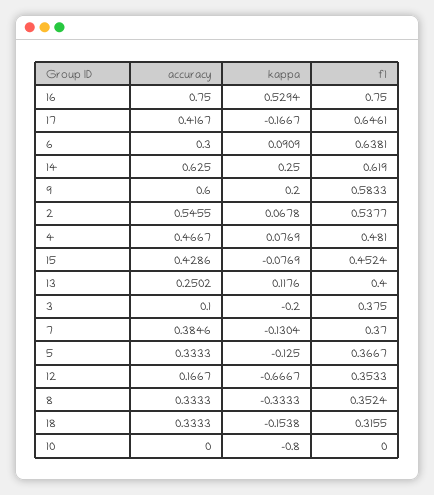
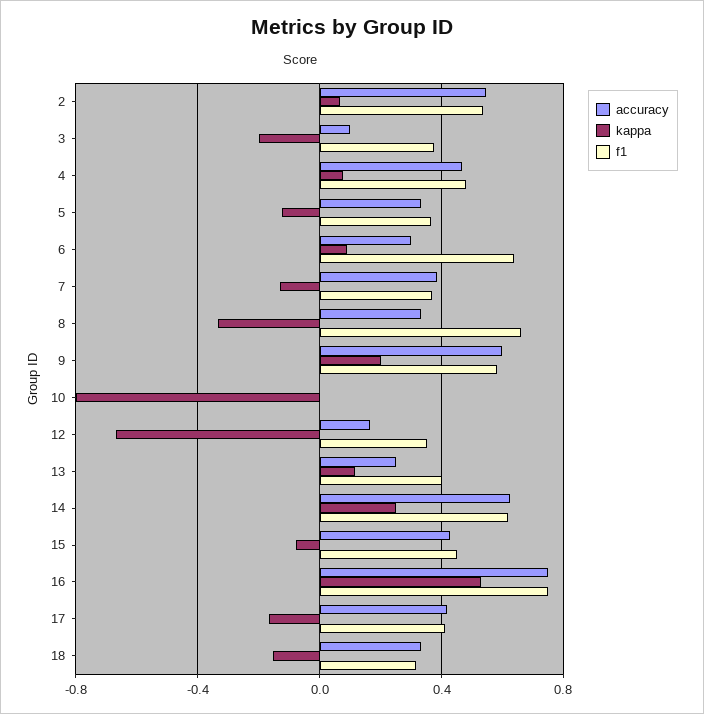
f1, 17: 0.6461 -> 0.4
f1, 8: 0.3524 -> 0.65

